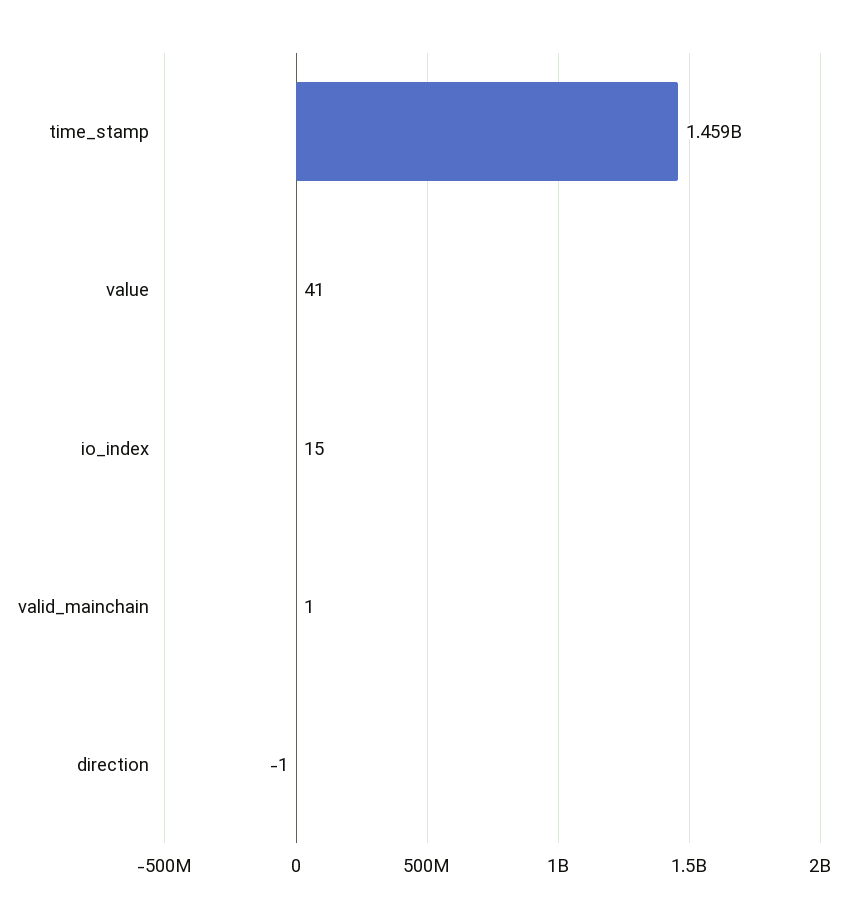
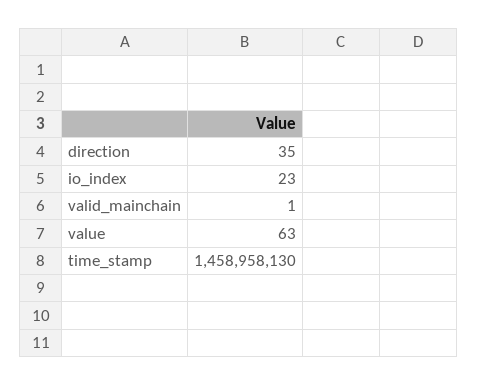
value: 41 -> 63
io_index: 15 -> 23
direction: -1 -> 35

